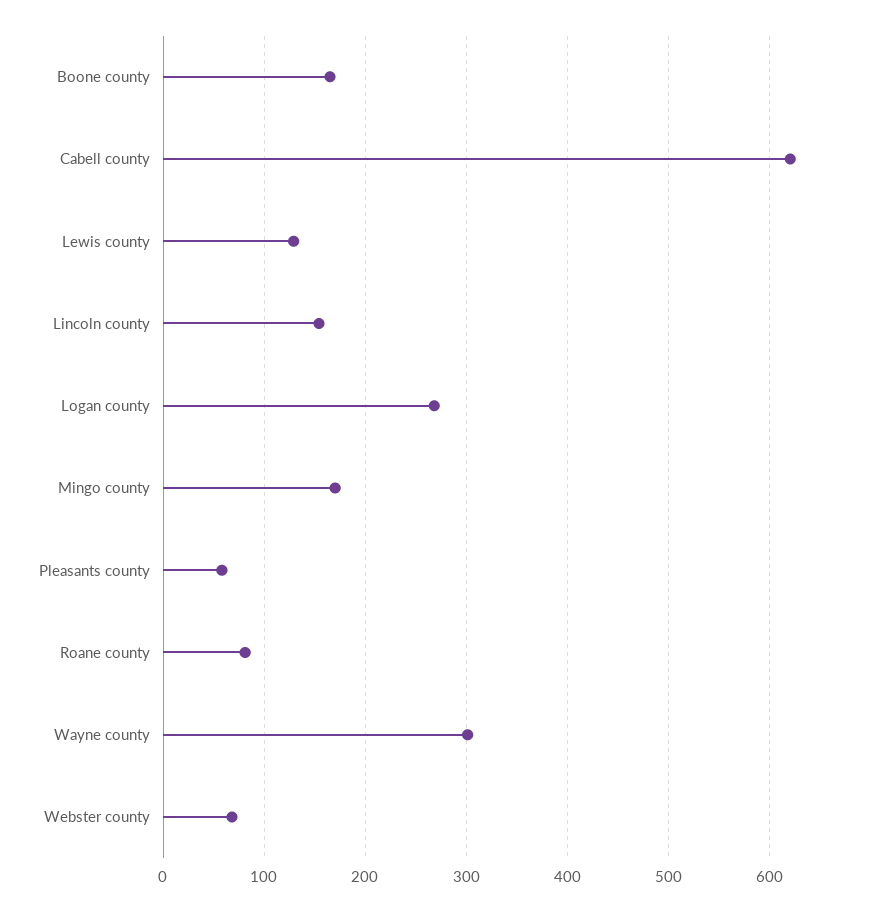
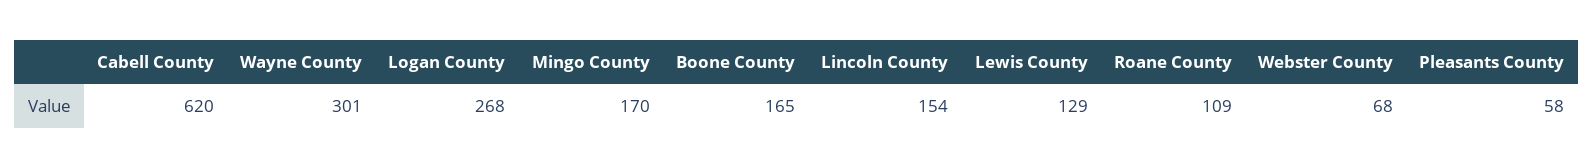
Roane county: 80 -> 109

